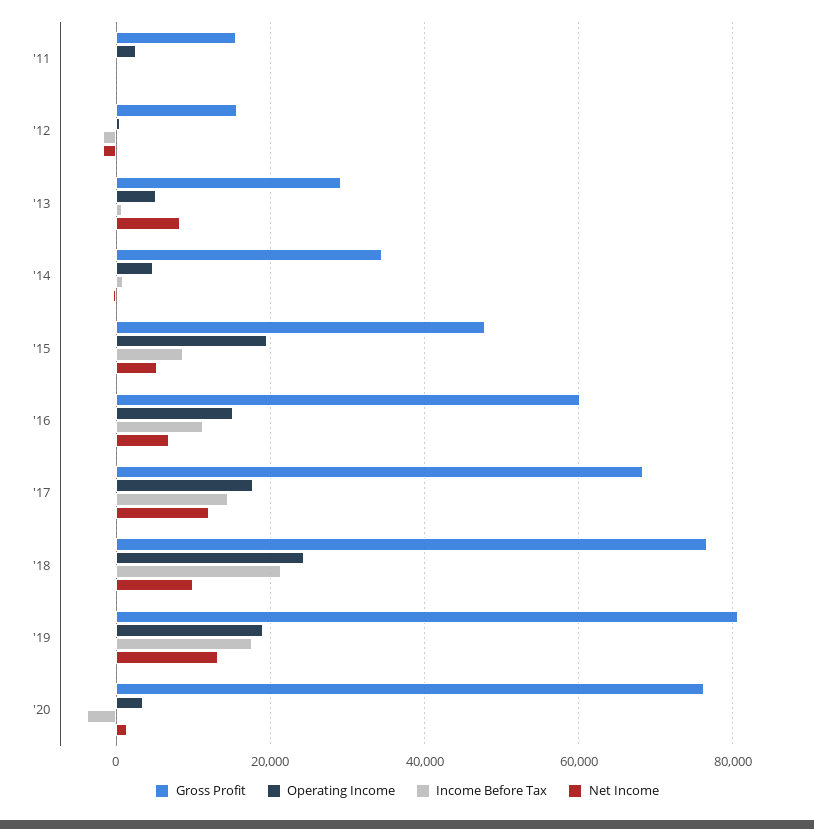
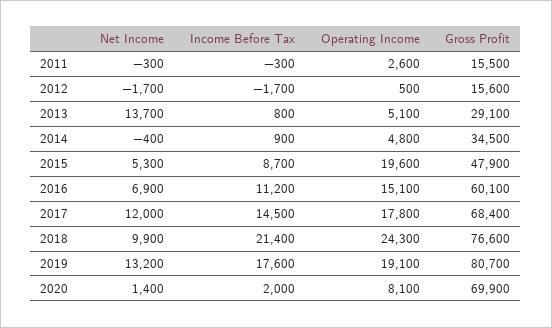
Net Income, '13: 8000 -> 13700
Gross Profit, '20: 76000 -> 69900
Operating Income, '20: 4000 -> 8100
Income Before Tax, '20: -4000 -> 2000

